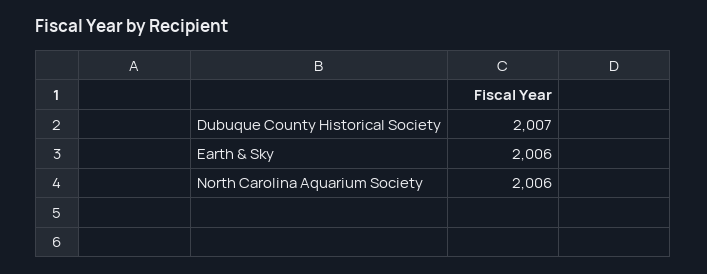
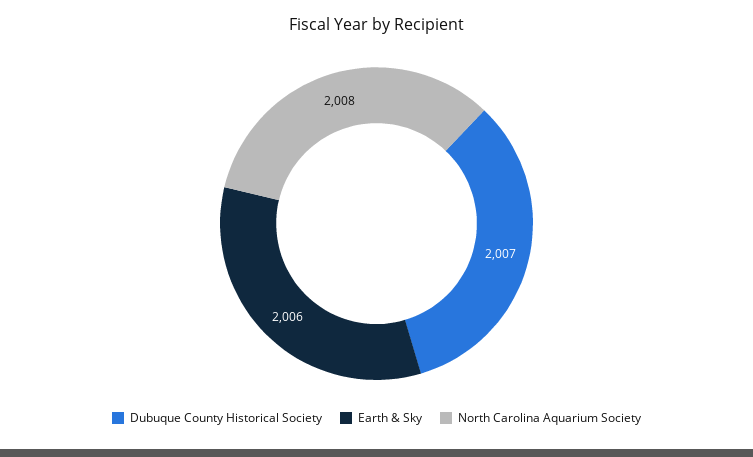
North Carolina Aquarium Society: 2006 -> 2008

